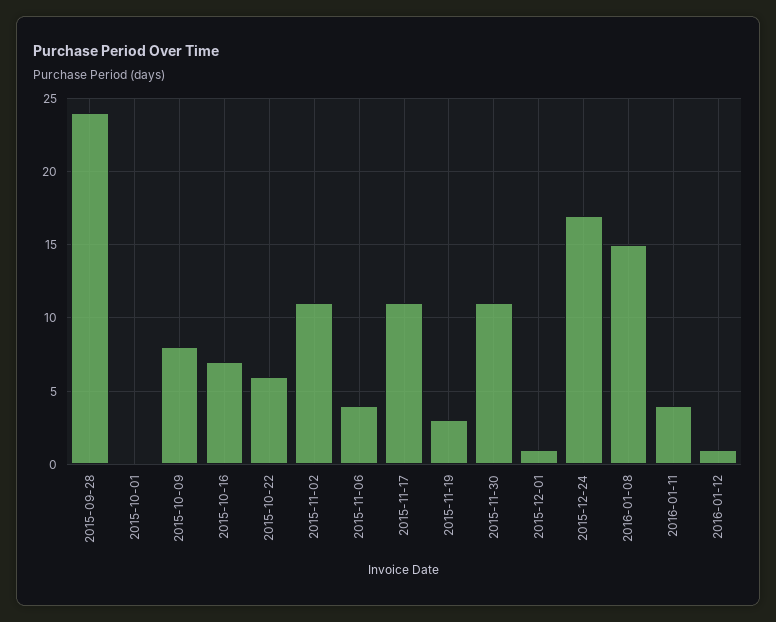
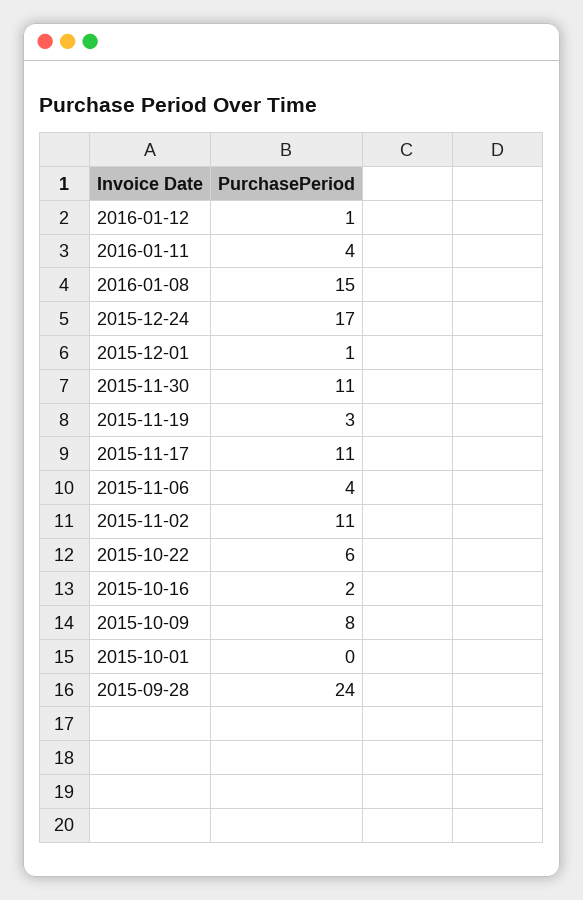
2015-10-16: 7 -> 2

